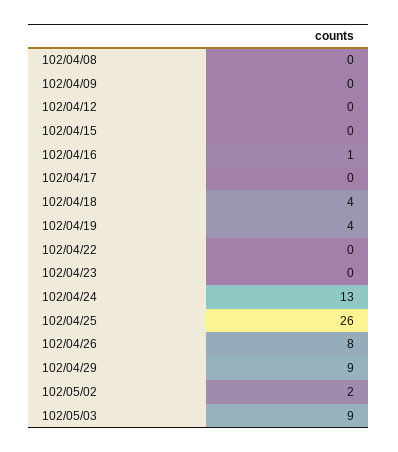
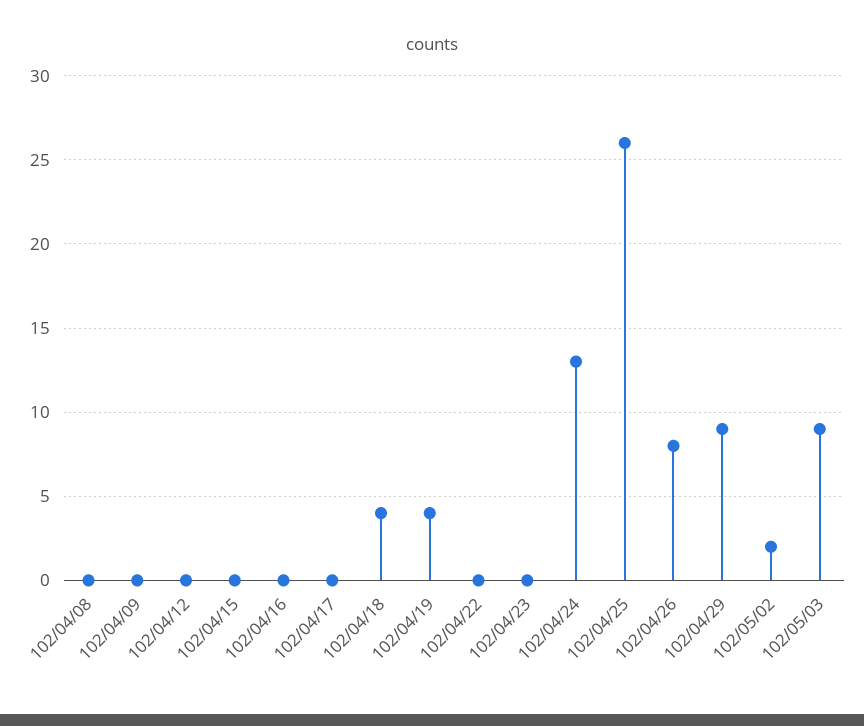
102/04/16: 1 -> 0

